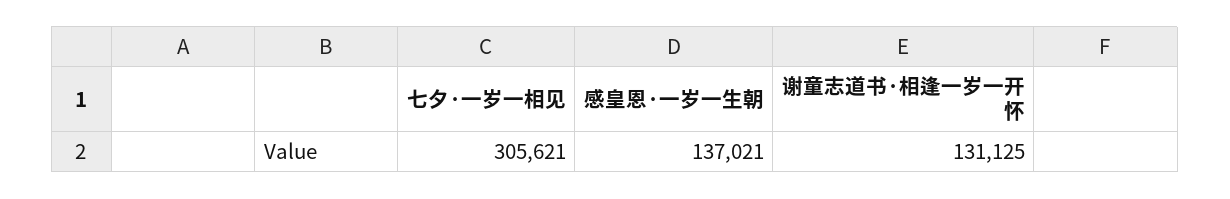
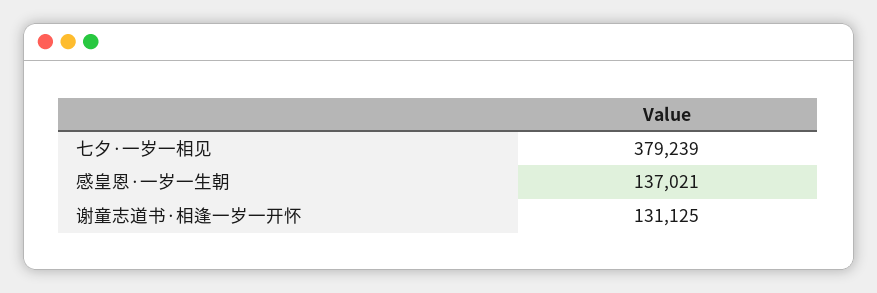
七夕·一岁一相见: 305621 -> 379239

